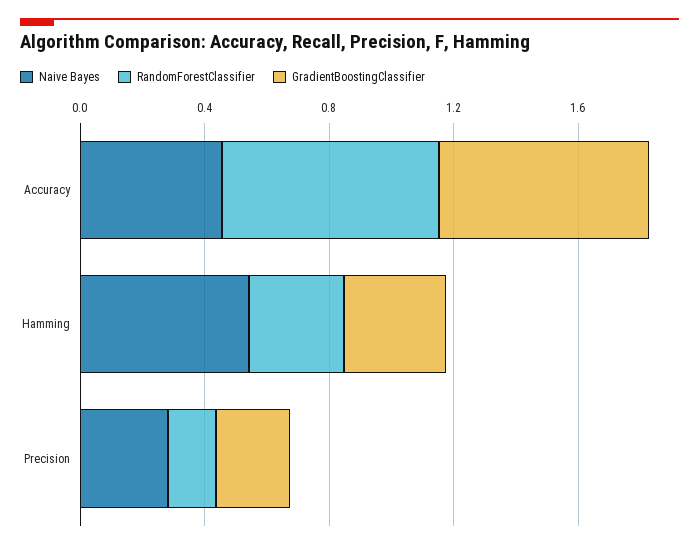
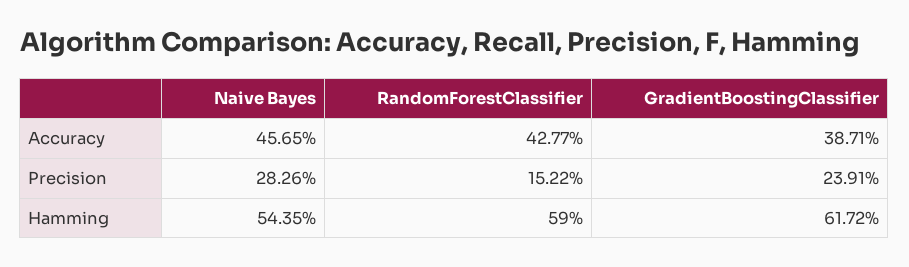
RandomForestClassifier, Accuracy: 0.7 -> 0.4277
GradientBoostingClassifier, Accuracy: 0.7 -> 0.3871
RandomForestClassifier, Hamming: 0.3 -> 0.59
GradientBoostingClassifier, Hamming: 0.3 -> 0.6172

